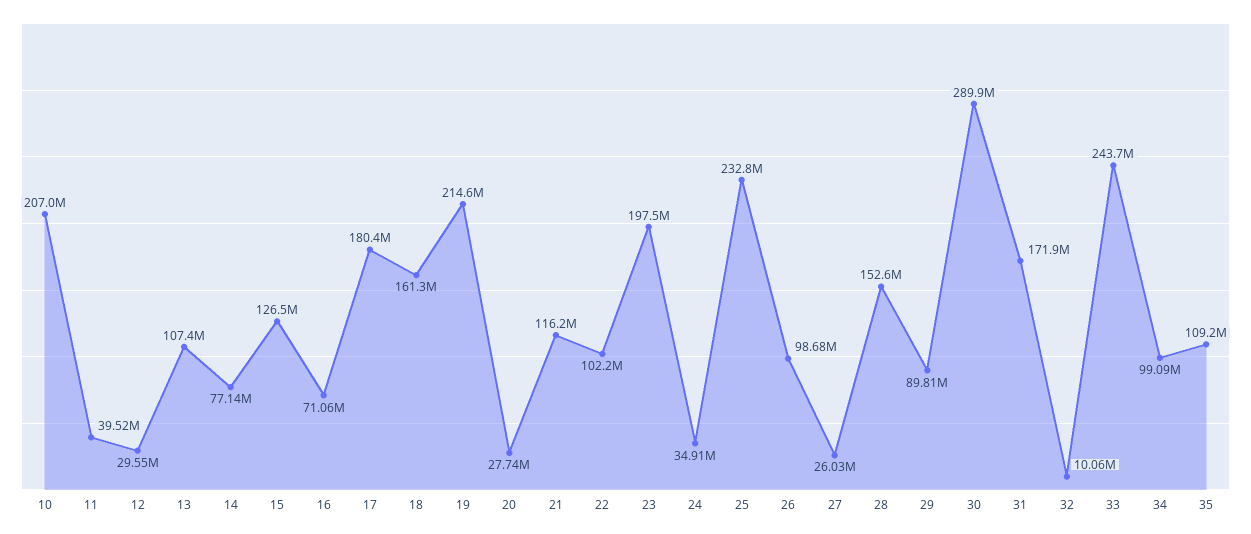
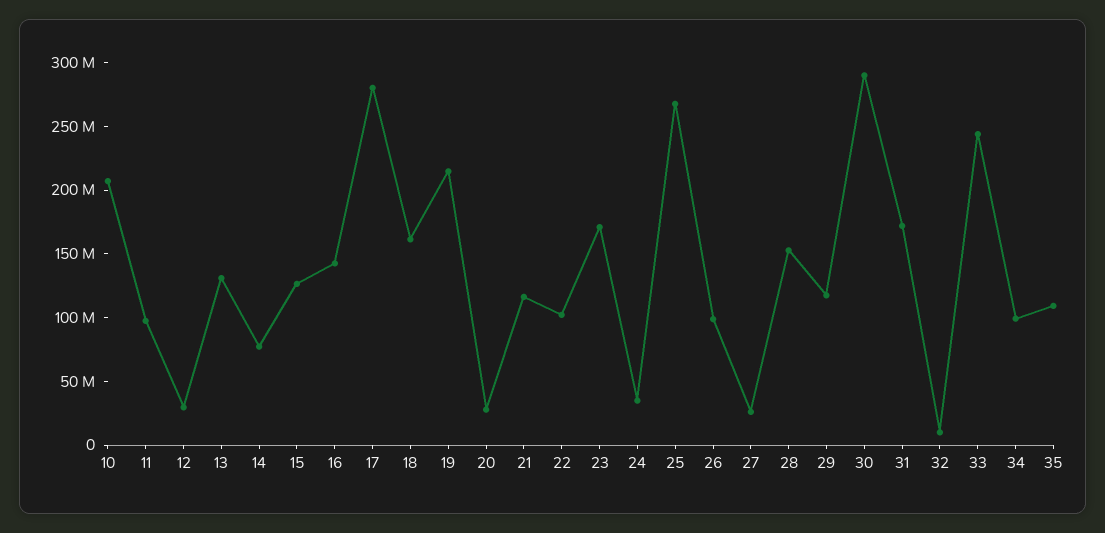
11: 39520000 -> 100000000
13: 107400000 -> 130000000
16: 71060000 -> 140000000
17: 180400000 -> 280000000
23: 197500000 -> 170000000
25: 232800000 -> 270000000
29: 89810000 -> 120000000

